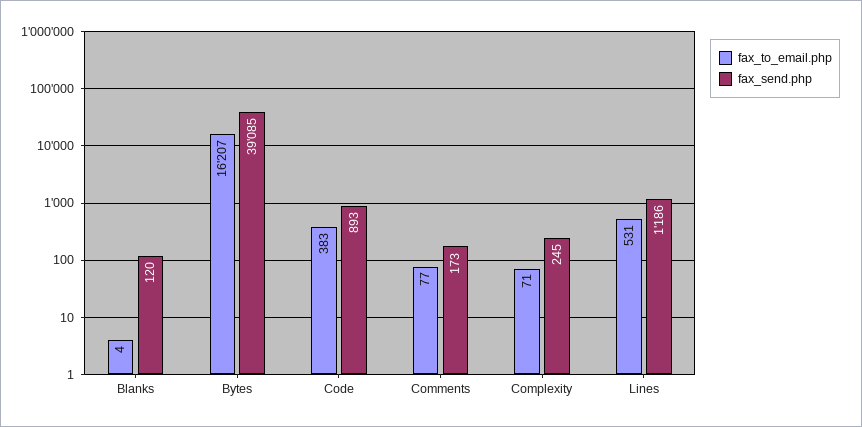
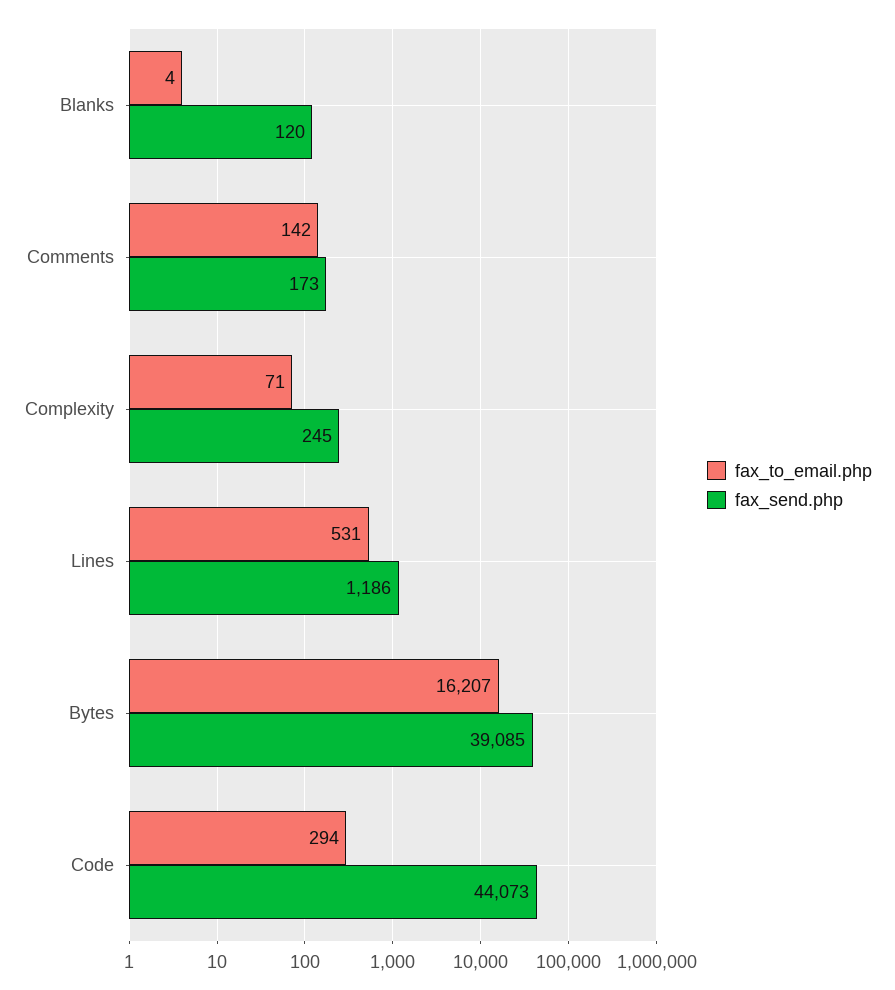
fax_to_email.php, Code: 383 -> 294
fax_send.php, Code: 893 -> 44073
fax_to_email.php, Comments: 77 -> 142

